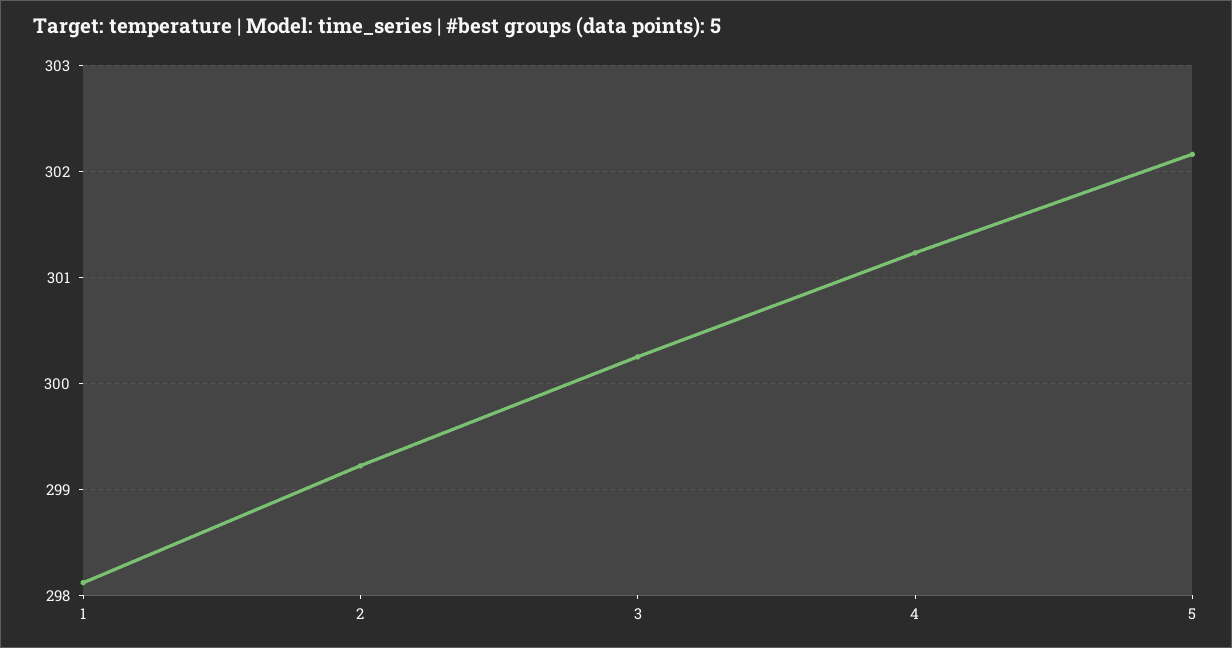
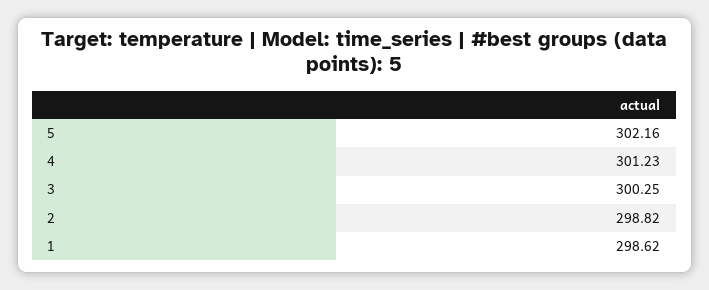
1: 298.1 -> 298.62
2: 299.2 -> 298.82

